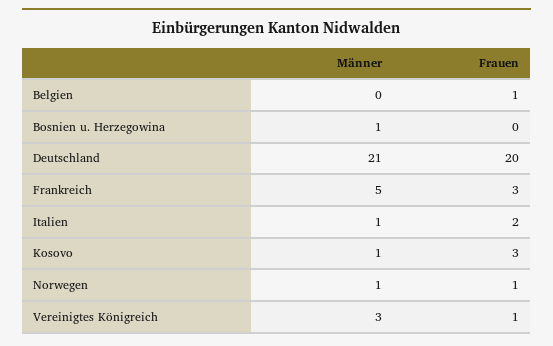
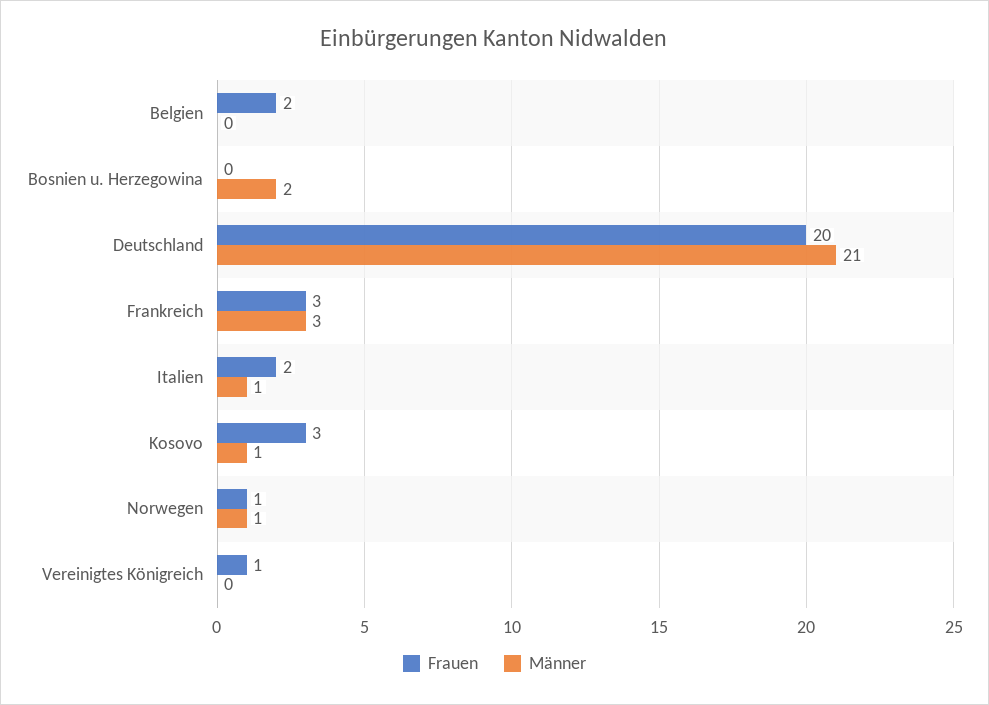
Frauen, Belgien: 1 -> 2
Männer, Bosnien u. Herzegowina: 1 -> 2
Männer, Frankreich: 5 -> 3
Männer, Vereinigtes Königreich: 3 -> 0

